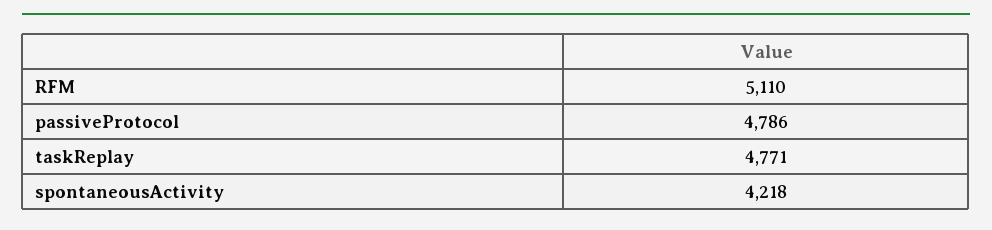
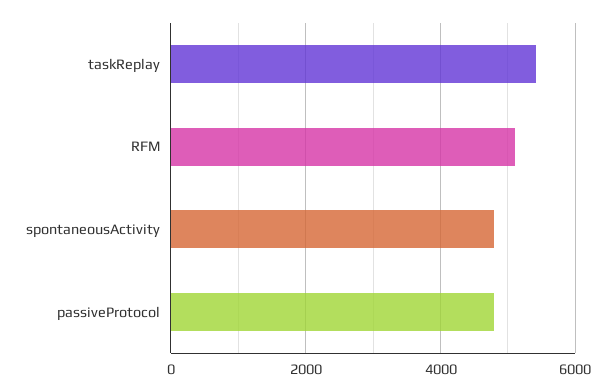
taskReplay: 4771 -> 5400
spontaneousActivity: 4218 -> 4800

